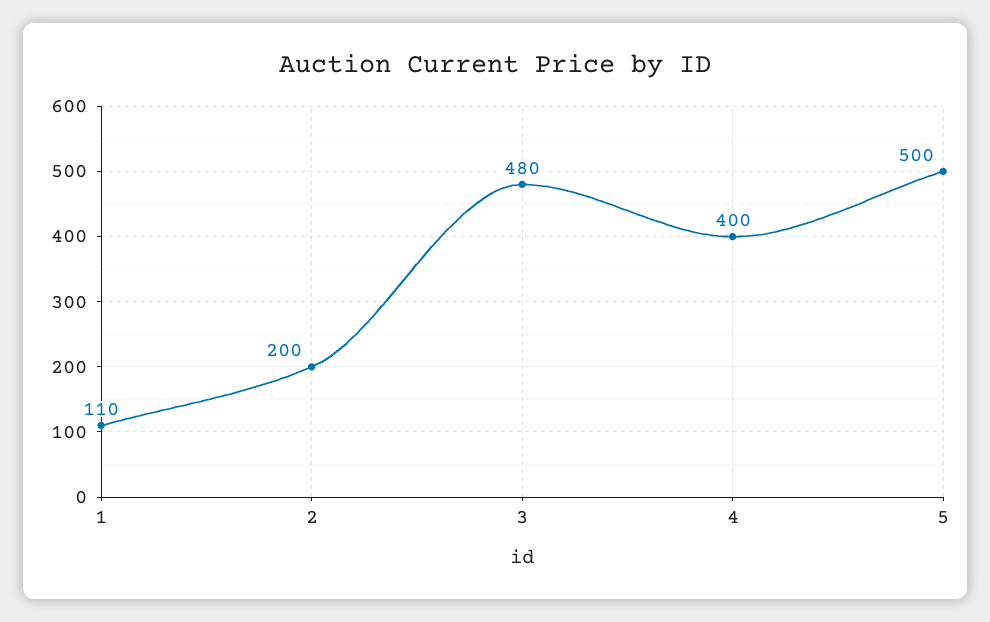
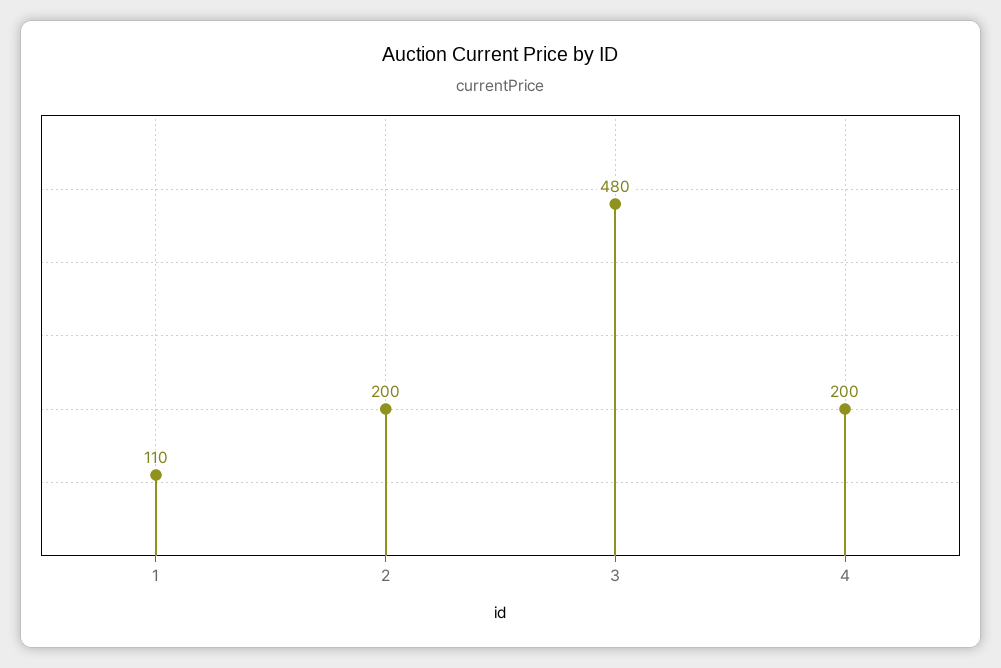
4: 400 -> 200
5: 500 -> none

